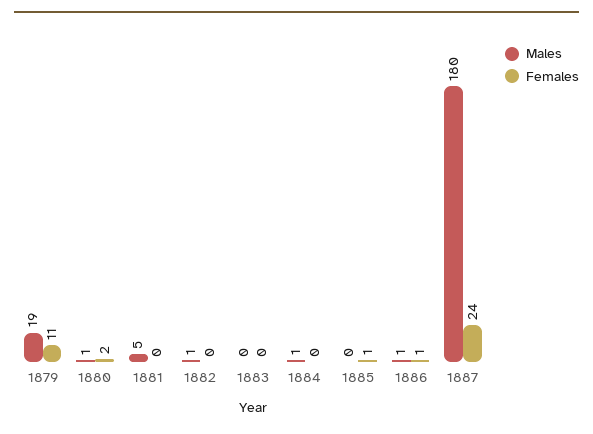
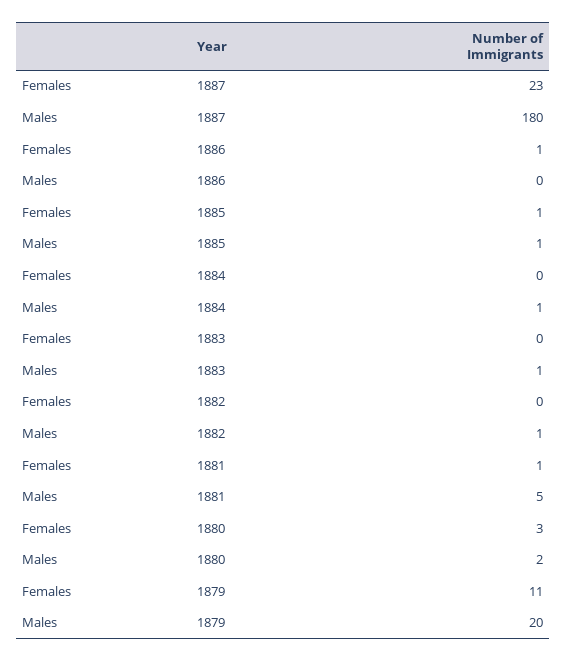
Males, 1879: 19 -> 20
Males, 1880: 1 -> 2
Females, 1880: 2 -> 3
Females, 1881: 0 -> 1
Males, 1883: 0 -> 1
Males, 1885: 0 -> 1
Males, 1886: 1 -> 0
Females, 1887: 24 -> 23

